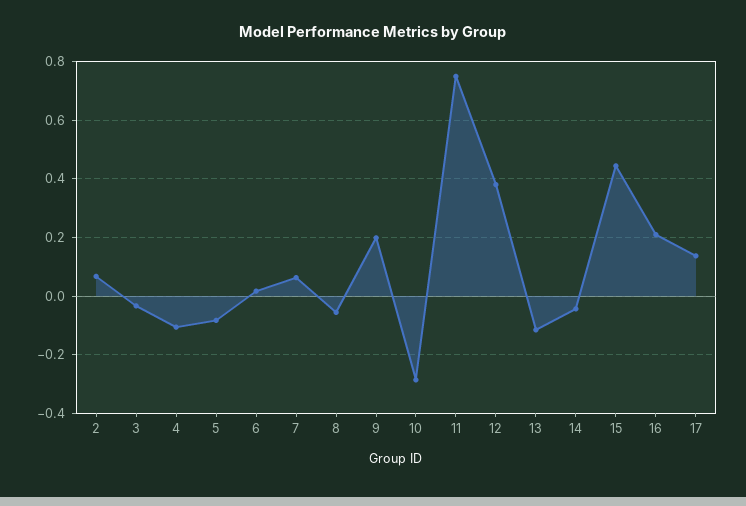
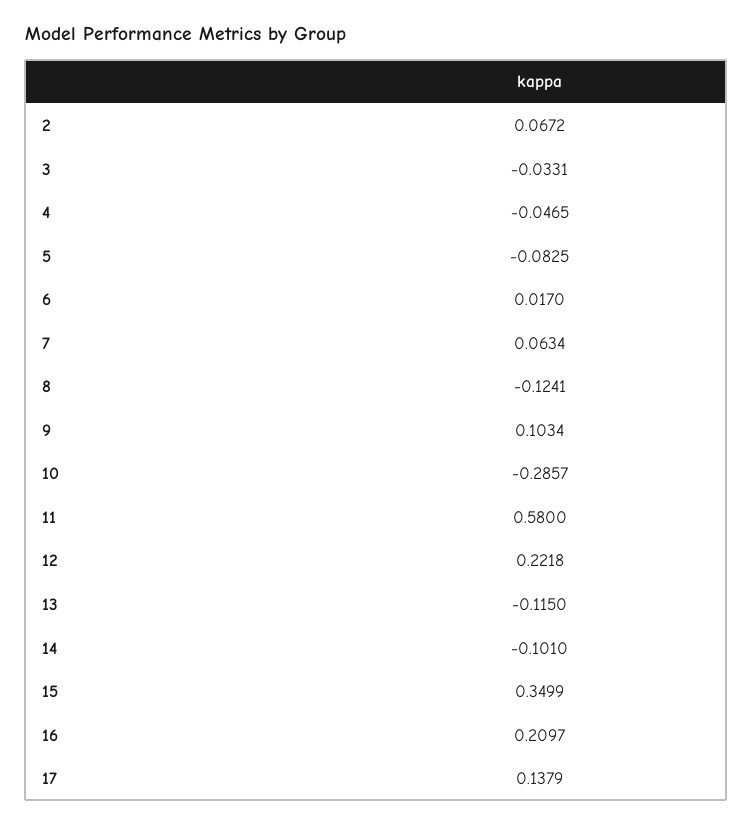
4: -0.1 -> -0.0465
8: -0.05 -> -0.1241
9: 0.2 -> 0.1034
11: 0.75 -> 0.58
12: 0.375 -> 0.2218
14: -0.05 -> -0.101
15: 0.45 -> 0.3499

